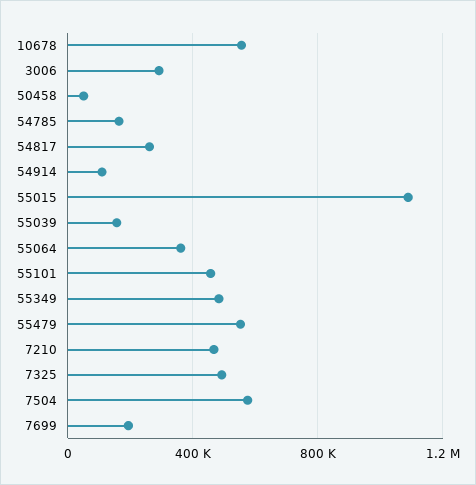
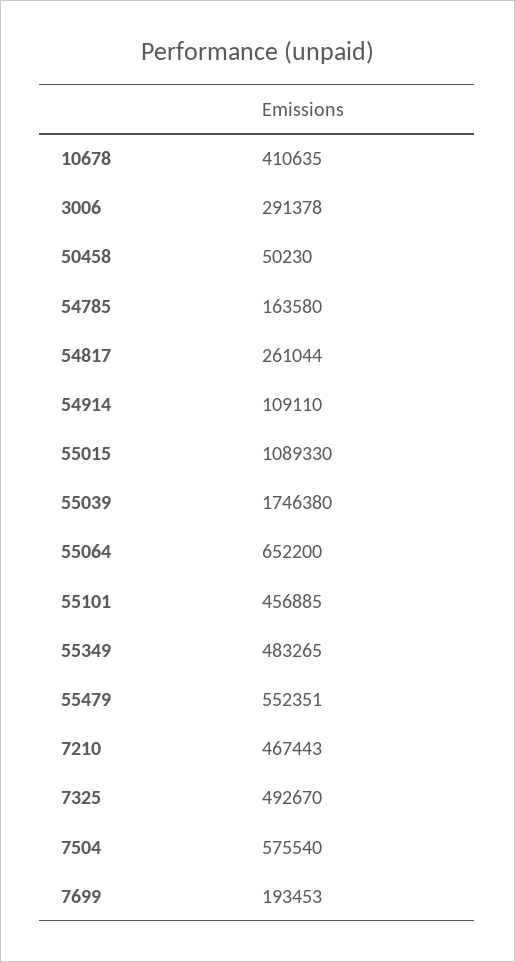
10678: 550000 -> 410635
55039: 150000 -> 1746380
55064: 350000 -> 652200

